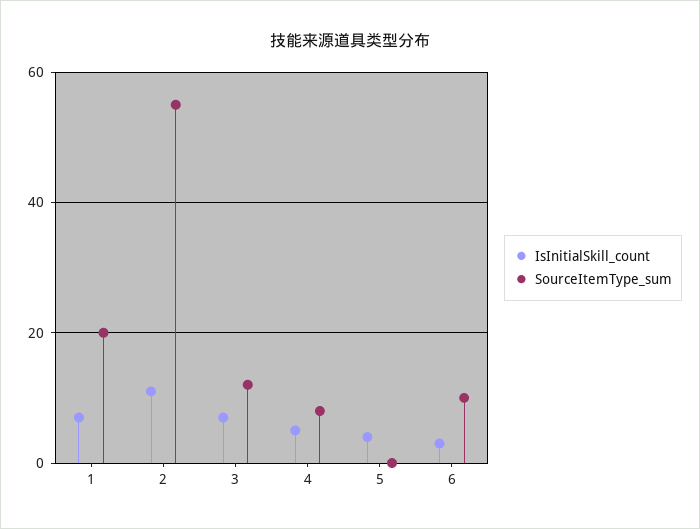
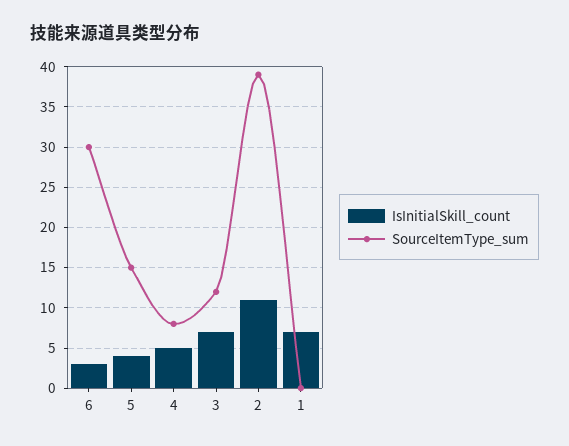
SourceItemType_sum, 1: 20 -> 0
SourceItemType_sum, 2: 55 -> 39
SourceItemType_sum, 5: 0 -> 15
SourceItemType_sum, 6: 10 -> 30

